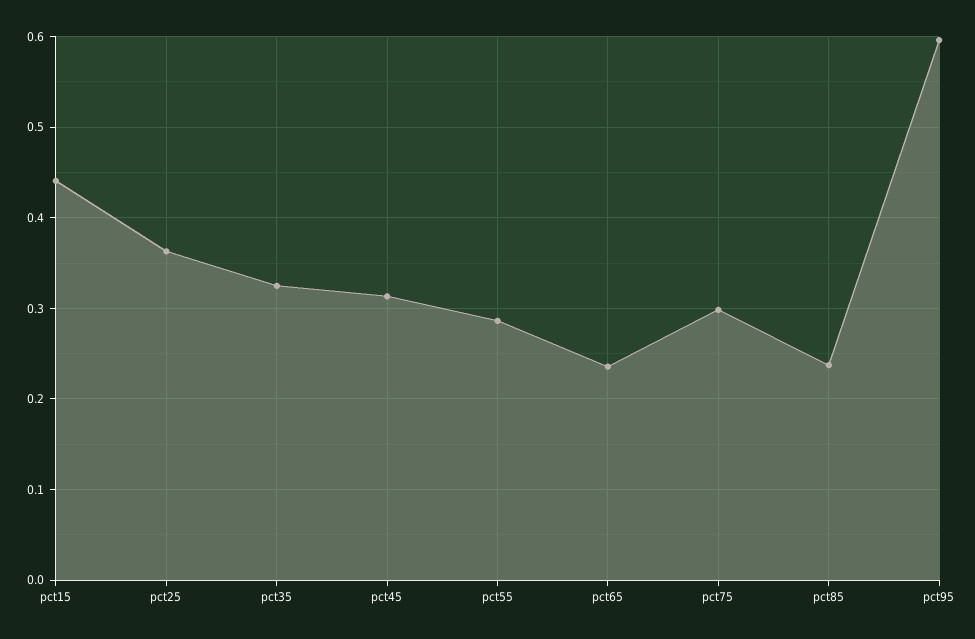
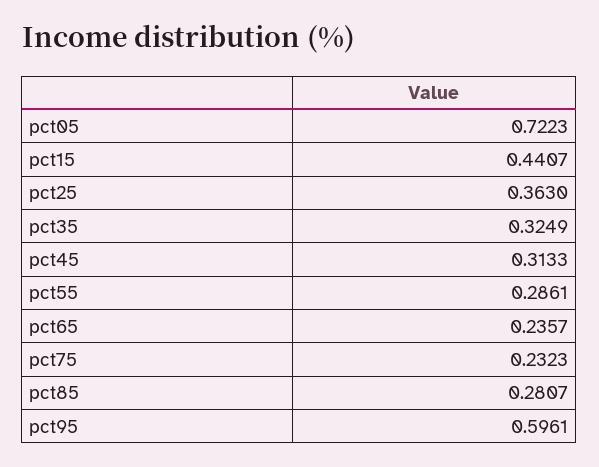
pct75: 0.3 -> 0.2323
pct85: 0.24 -> 0.2807
pct05: none -> 0.7223

